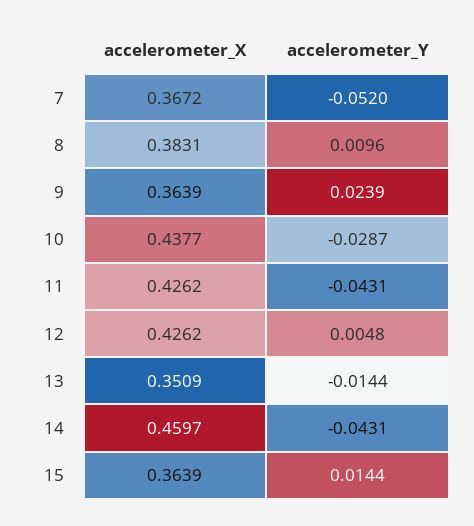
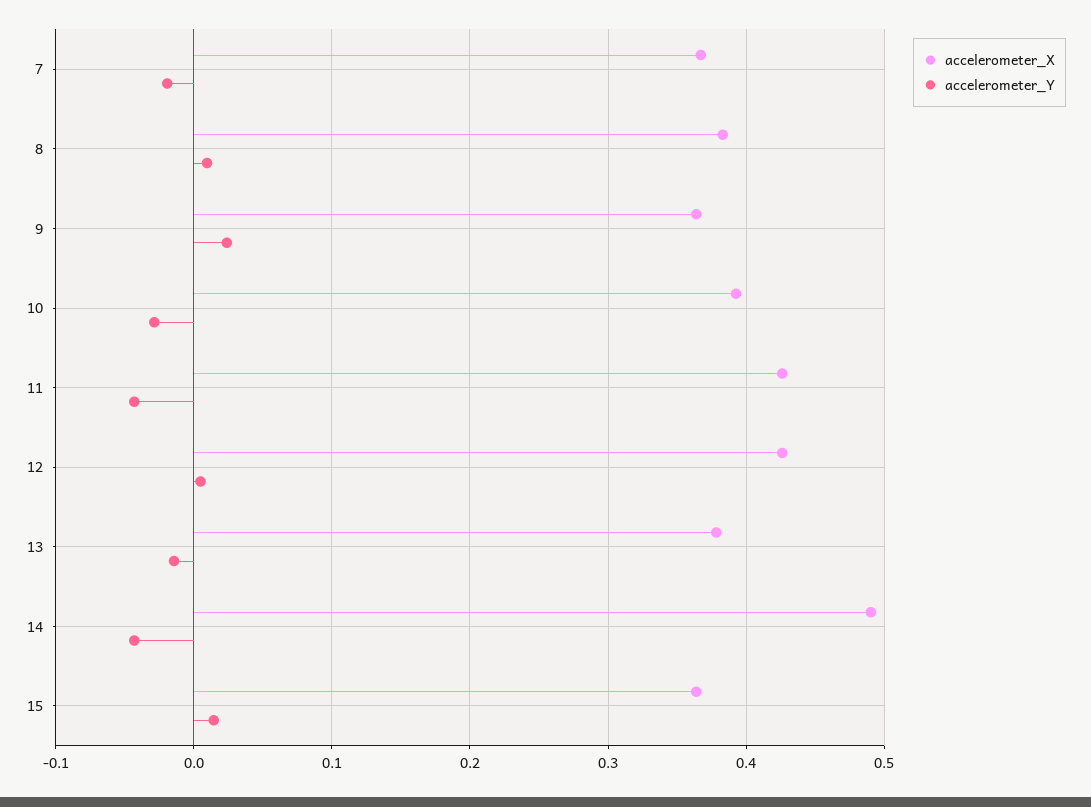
accelerometer_Y, 7: -0.052 -> -0.02
accelerometer_X, 10: 0.4377 -> 0.39
accelerometer_X, 13: 0.3509 -> 0.38
accelerometer_X, 14: 0.4597 -> 0.49

